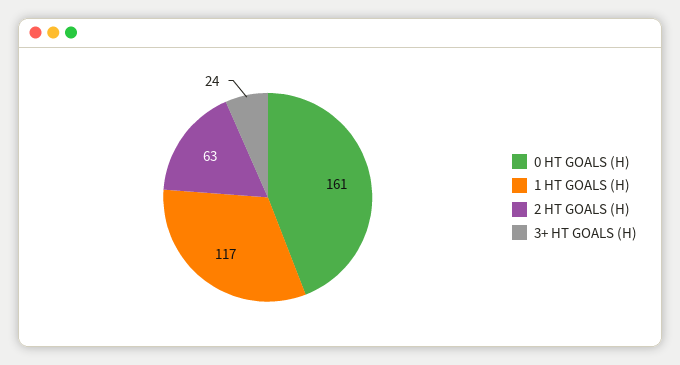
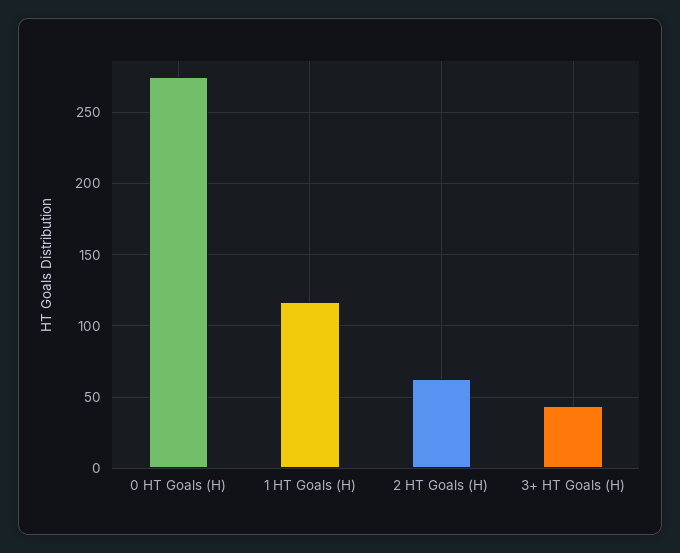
0 HT GOALS (H): 161 -> 275
3+ HT GOALS (H): 24 -> 45

